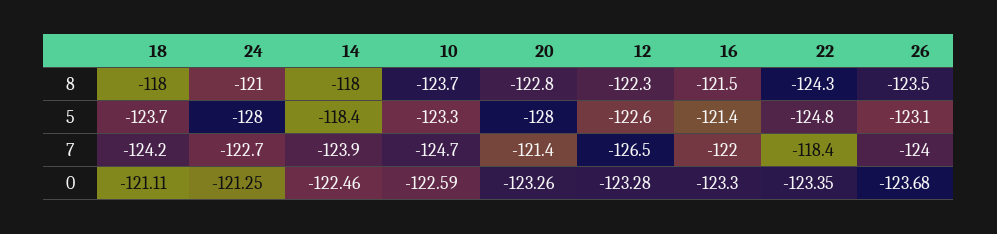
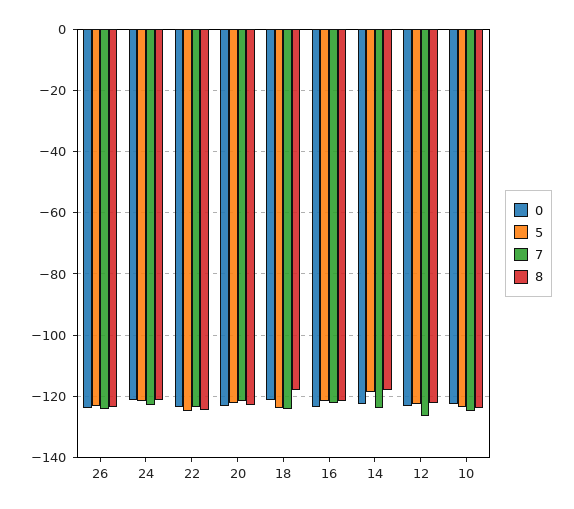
5, 24: -128 -> -122
5, 20: -128 -> -122
7, 22: -118.4 -> -124

